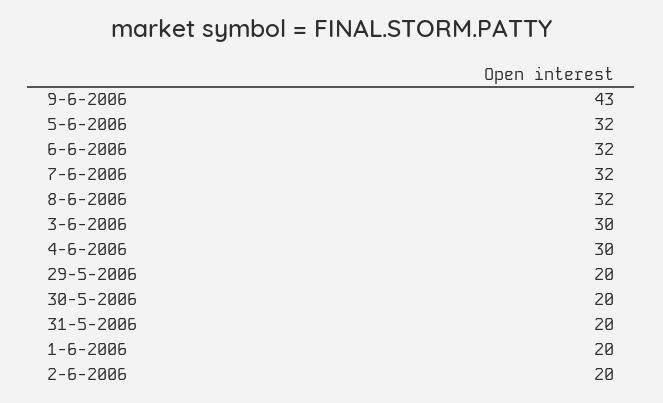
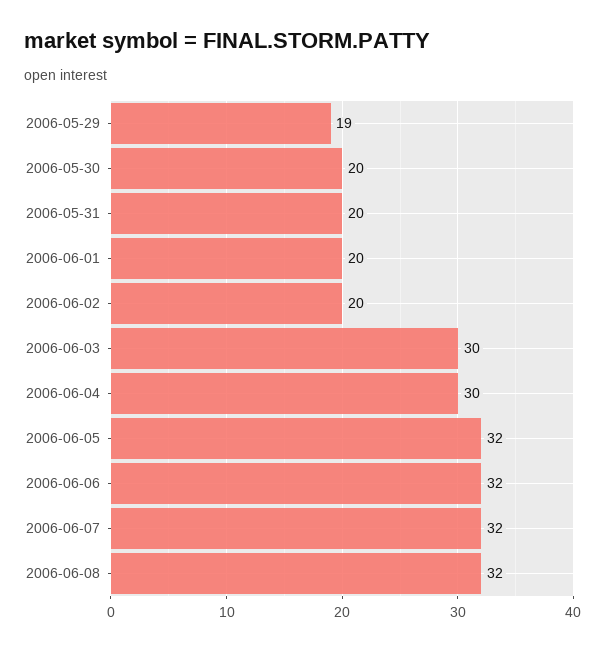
9-6-2006: 43 -> none
29-5-2006: 20 -> 19

